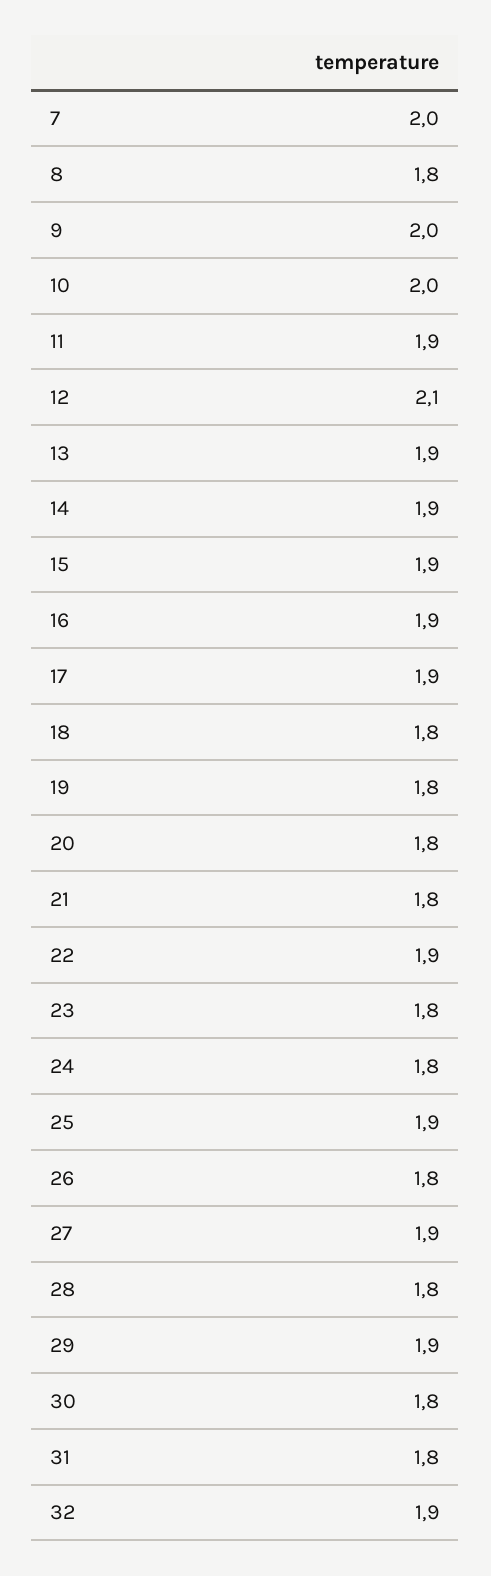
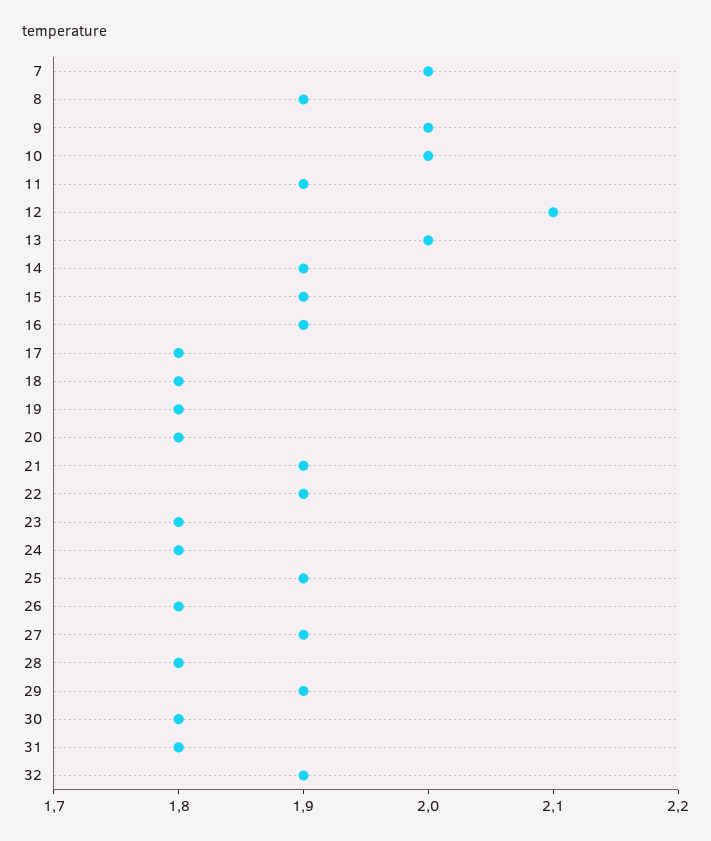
8: 1.8 -> 1.9
13: 1.9 -> 2
17: 1.9 -> 1.8
21: 1.8 -> 1.9

